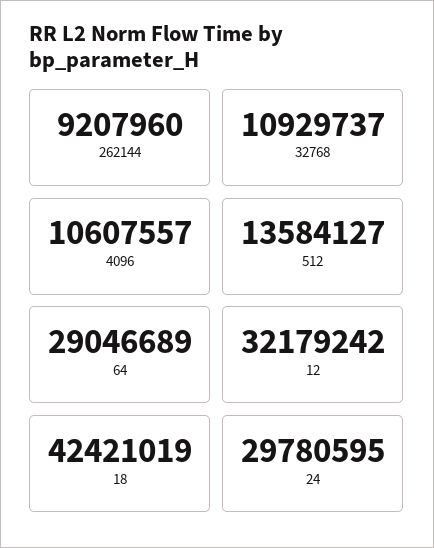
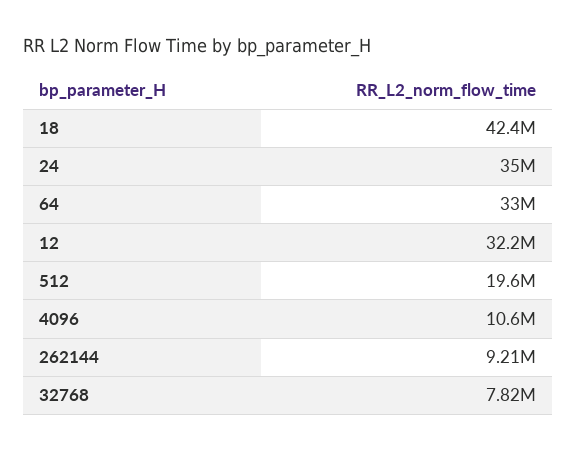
32768: 10929737 -> 7820000
512: 13584127 -> 19600000
64: 29046689 -> 33000000
24: 29780595 -> 35000000

